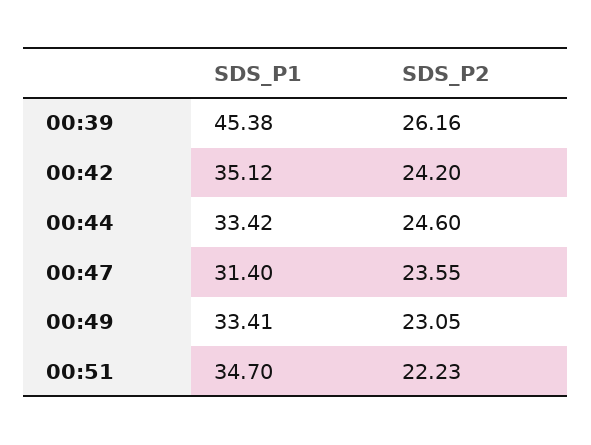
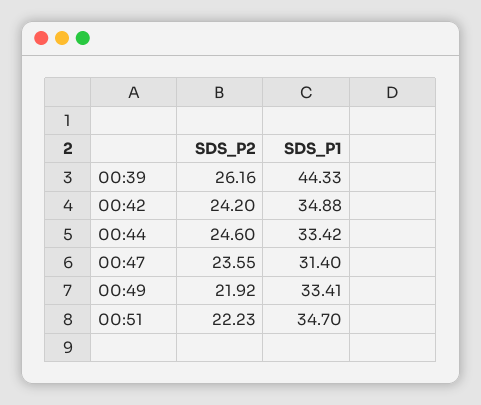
SDS_P1, 00:39: 45.38 -> 44.33
SDS_P1, 00:42: 35.12 -> 34.88
SDS_P2, 00:49: 23.05 -> 21.92

